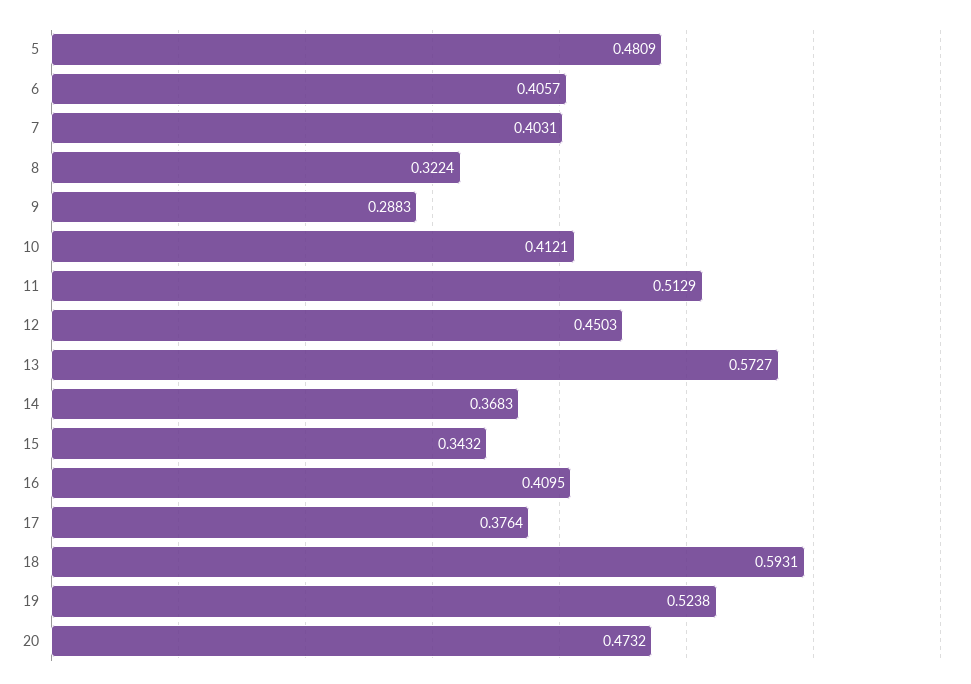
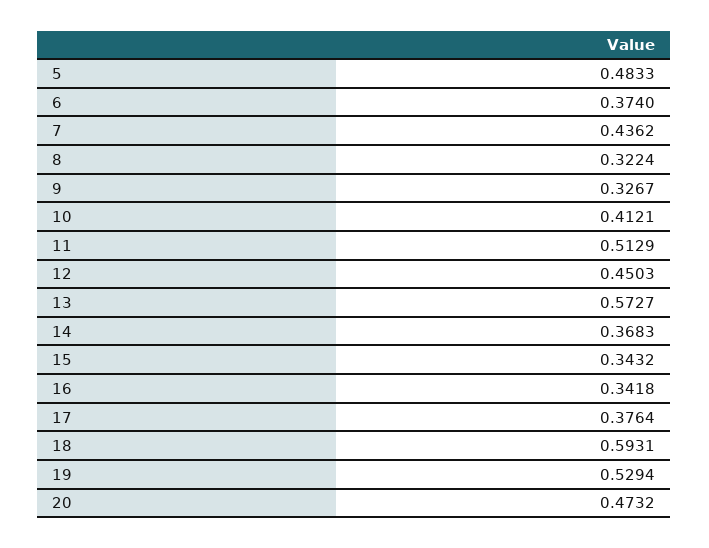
5: 0.4809 -> 0.4833
6: 0.4057 -> 0.374
7: 0.4031 -> 0.4362
9: 0.2883 -> 0.3267
16: 0.4095 -> 0.3418
19: 0.5238 -> 0.5294

